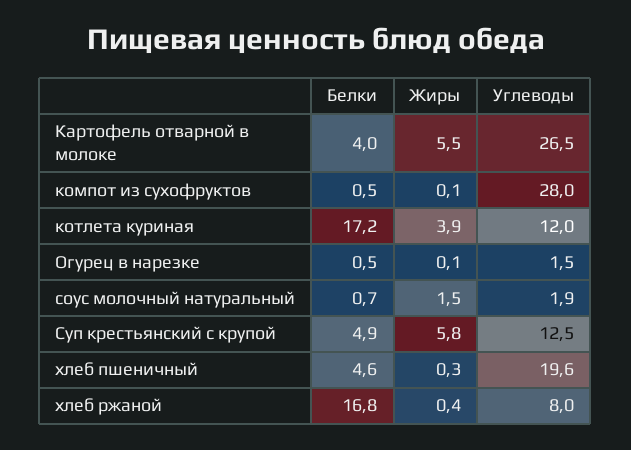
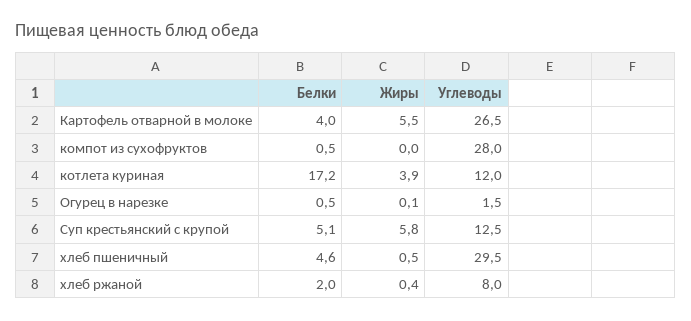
Жиры, компот из сухофруктов: 0.1 -> 0
Белки, соус молочный натуральный: 0.7 -> none
Жиры, соус молочный натуральный: 1.5 -> none
Углеводы, соус молочный натуральный: 1.9 -> none
Белки, Суп крестьянский с крупой: 4.9 -> 5.1
Жиры, хлеб пшеничный: 0.3 -> 0.5
Углеводы, хлеб пшеничный: 19.6 -> 29.5
Белки, хлеб ржаной: 16.8 -> 2

